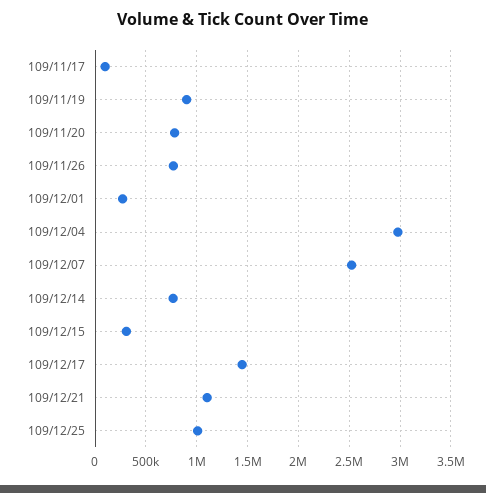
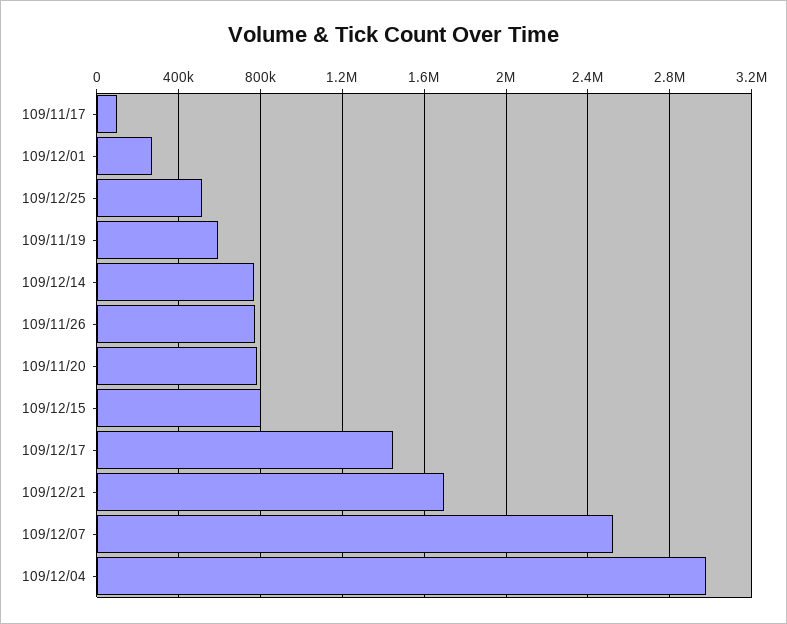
109/11/19: 900000 -> 600000
109/12/15: 300000 -> 800000
109/12/21: 1100000 -> 1700000
109/12/25: 1000000 -> 500000

